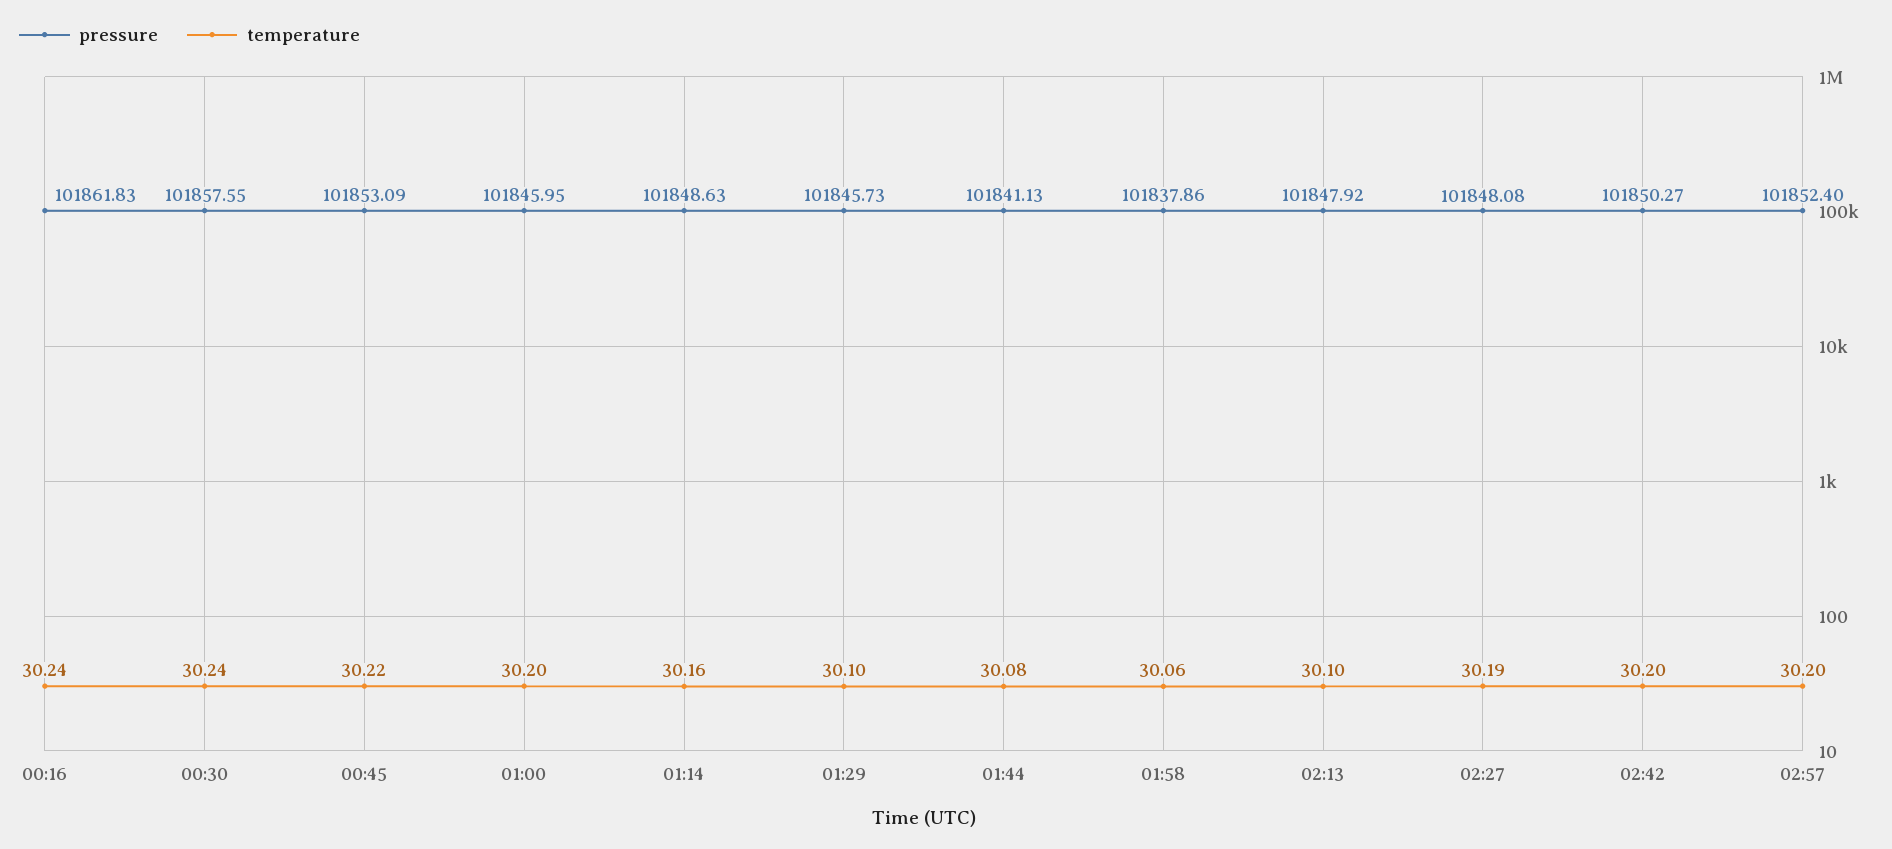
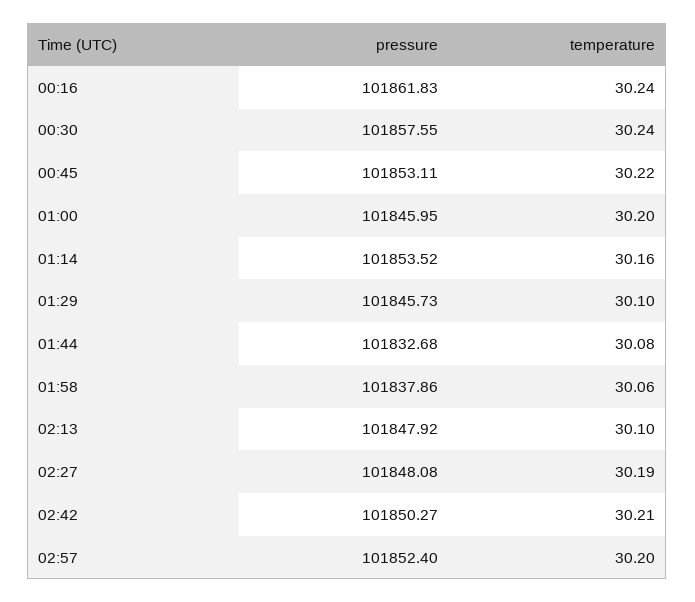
pressure, 00:45: 101853.09 -> 101853.11
pressure, 01:14: 101848.63 -> 101853.52
pressure, 01:44: 101841.13 -> 101832.68
temperature, 02:42: 30.2 -> 30.21

